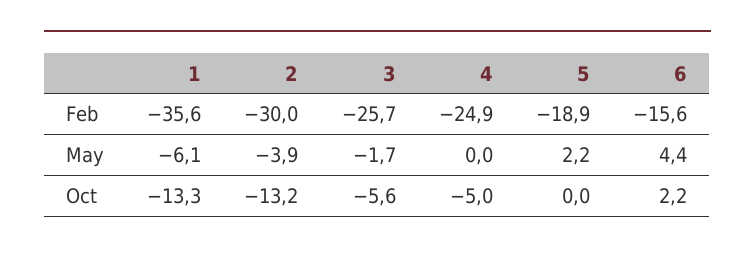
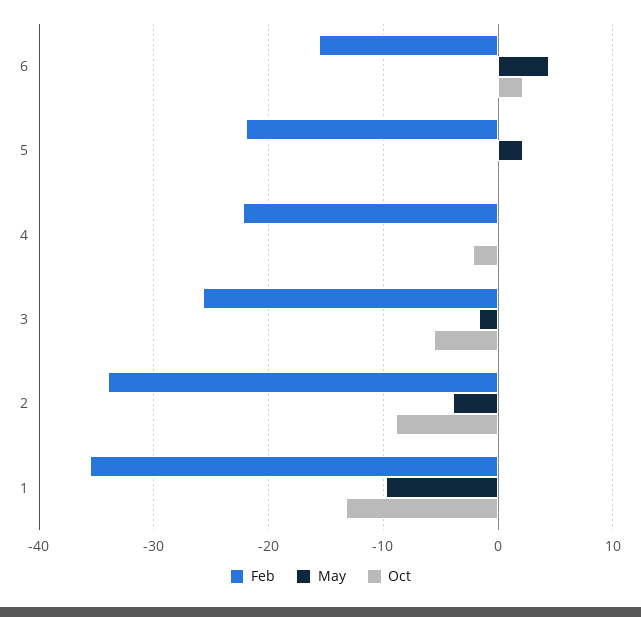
Feb, 2: -30 -> -34
Feb, 4: -24.9 -> -22
Feb, 5: -18.9 -> -22
May, 1: -6.1 -> -10
Oct, 2: -13.2 -> -9
Oct, 4: -5 -> -2

